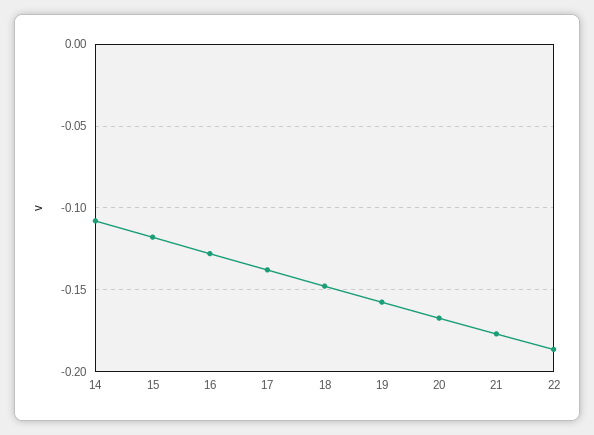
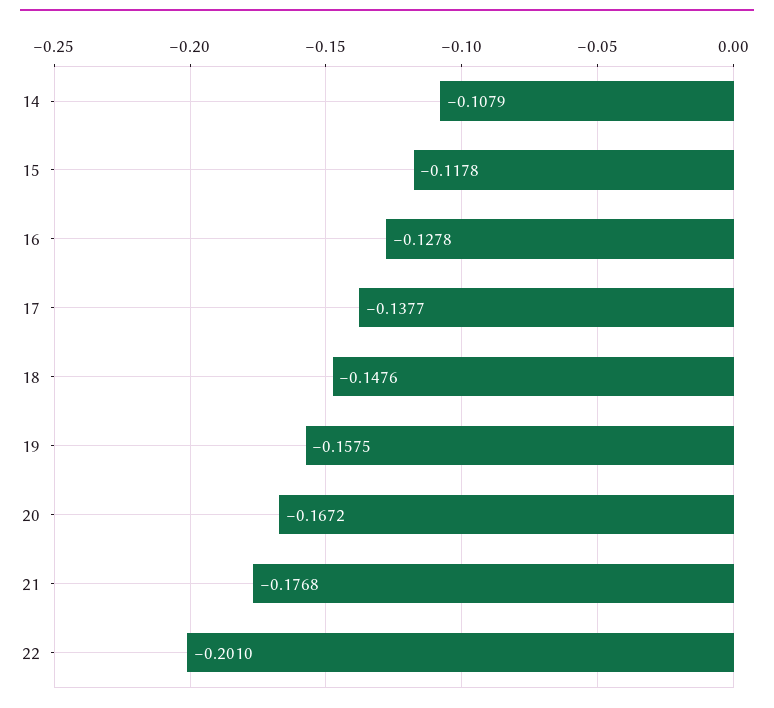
22: -0.185 -> -0.201

